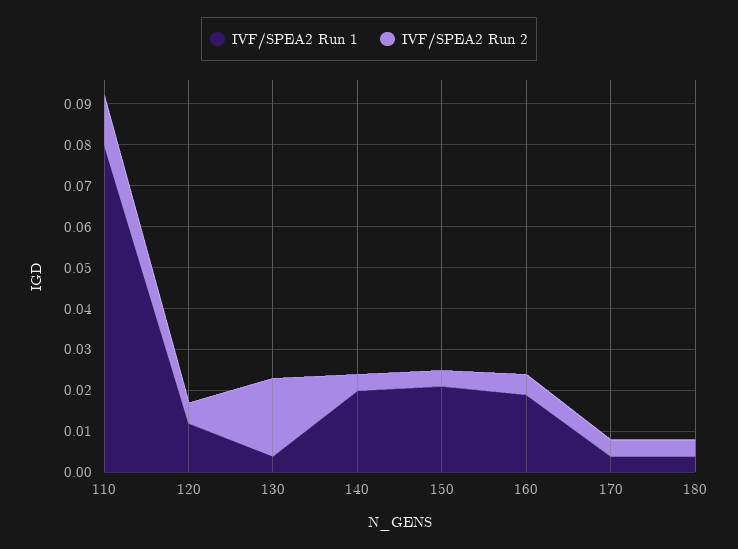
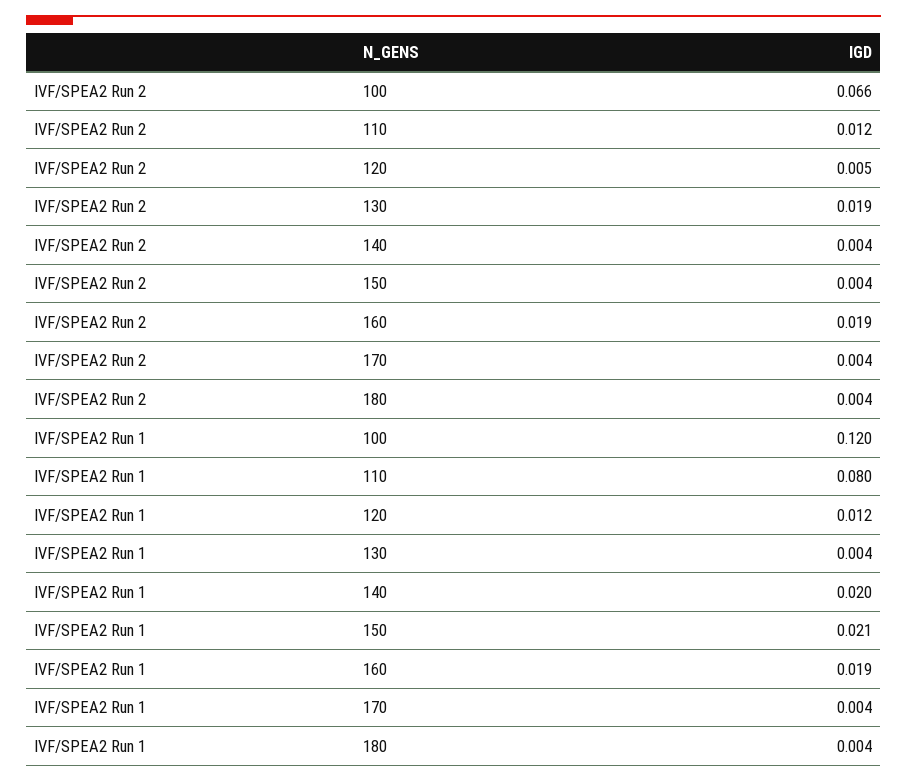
IVF/SPEA2 Run 2, 160: 0.005 -> 0.019
IVF/SPEA2 Run 2, 100: none -> 0.066
IVF/SPEA2 Run 1, 100: none -> 0.12

